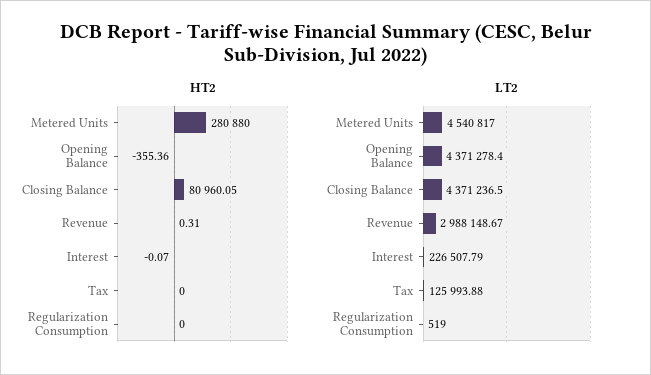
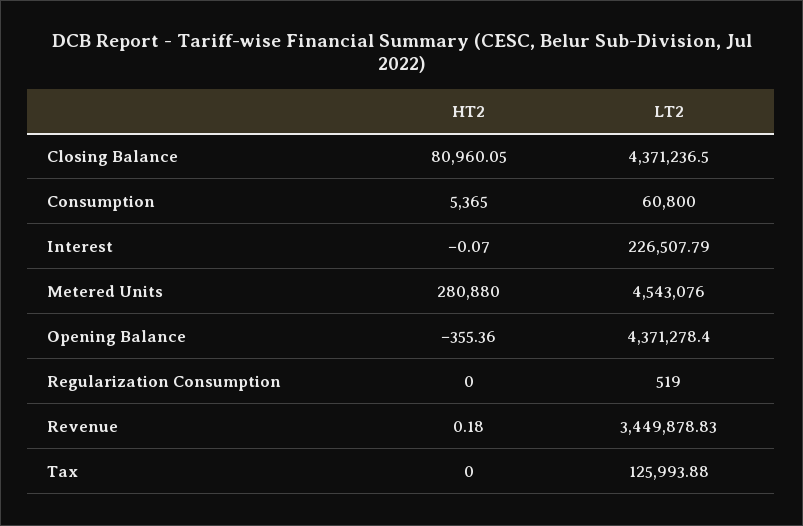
HT2, Revenue: 0.31 -> 0.18
LT2, Metered Units: 4540817 -> 4543076
LT2, Revenue: 2988148.67 -> 3449878.83
HT2, Consumption: none -> 5365
LT2, Consumption: none -> 60800

